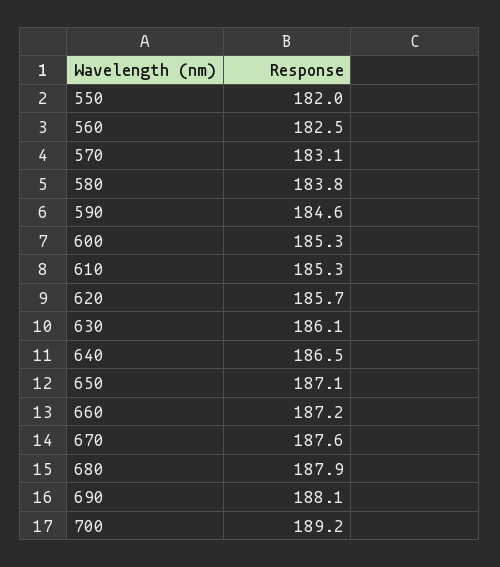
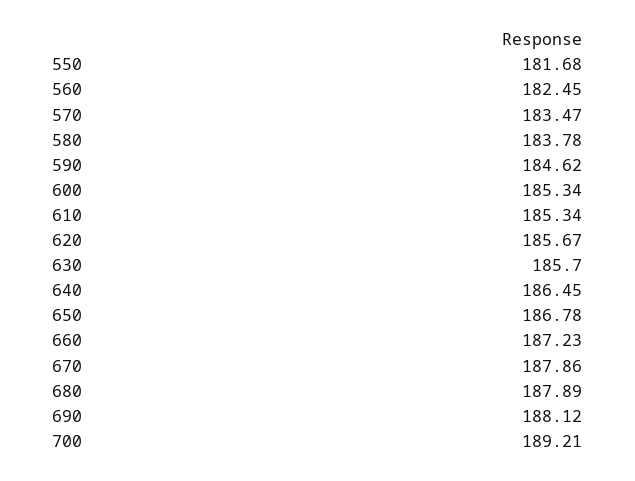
550: 182 -> 181.68
570: 183.1 -> 183.47
630: 186.1 -> 185.7
650: 187.1 -> 186.78
670: 187.6 -> 187.86

